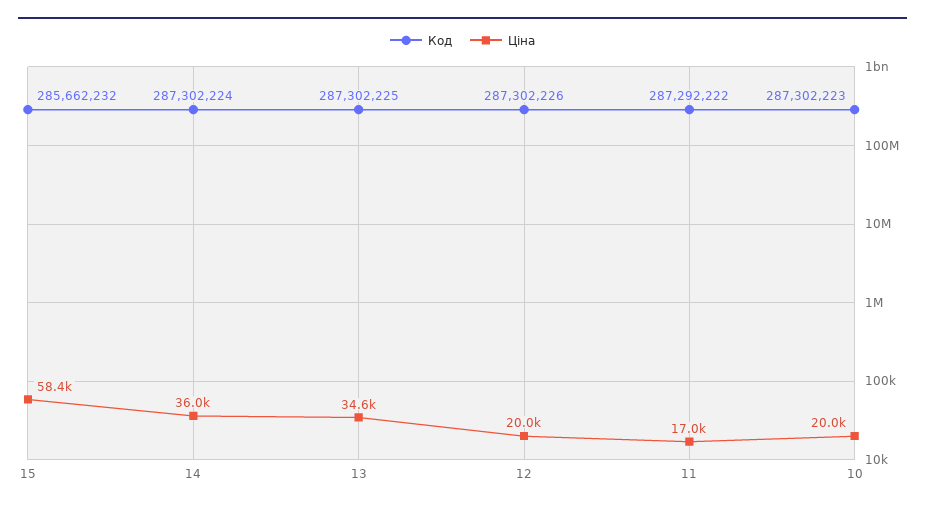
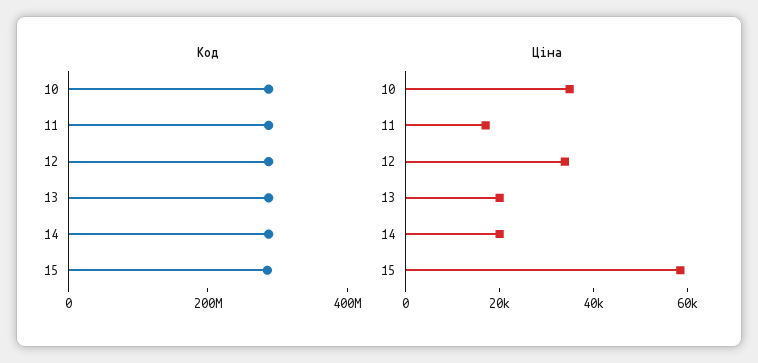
Ціна, 14: 36000 -> 20000
Ціна, 13: 34600 -> 20000
Ціна, 12: 20000 -> 35000
Ціна, 10: 20000 -> 35000

